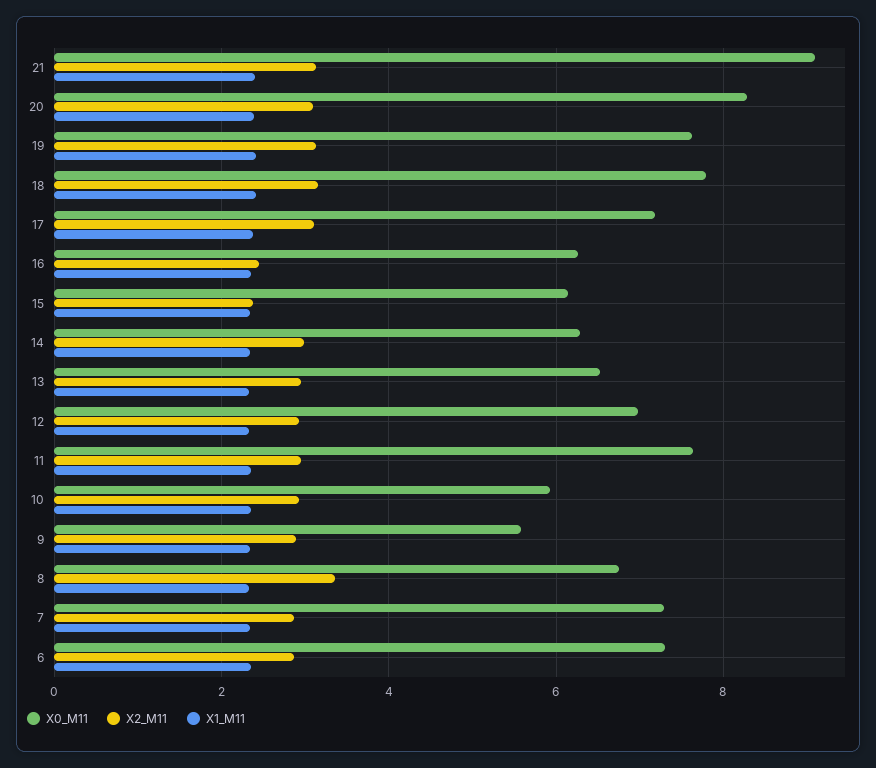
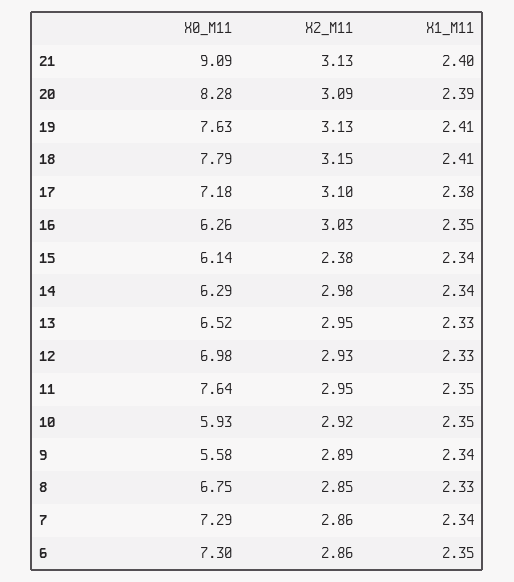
X2_M11, 16: 2.4 -> 3.03
X2_M11, 8: 3.4 -> 2.85

